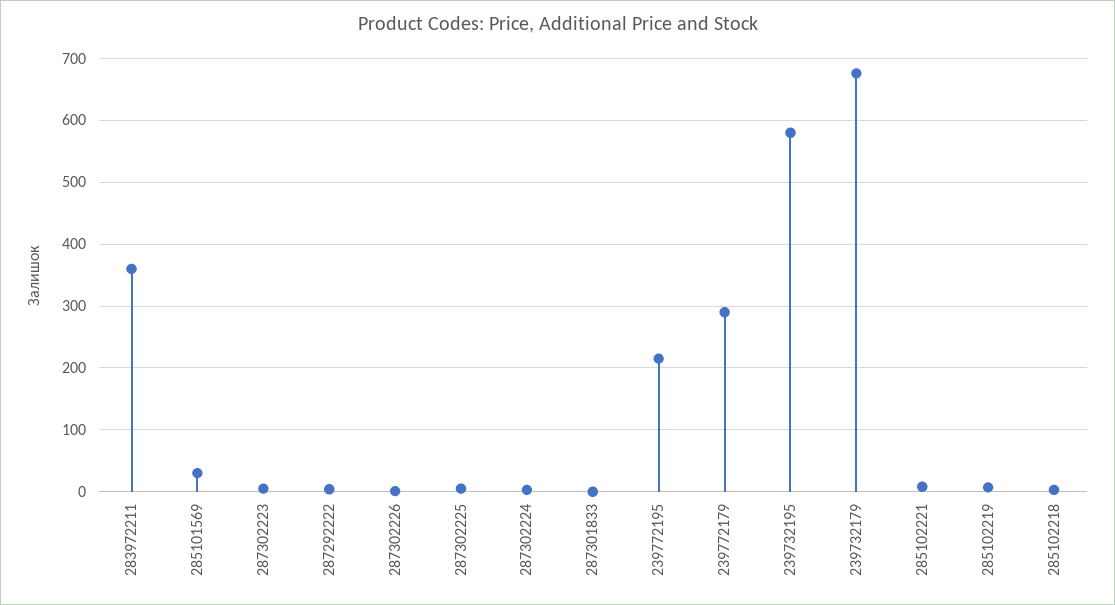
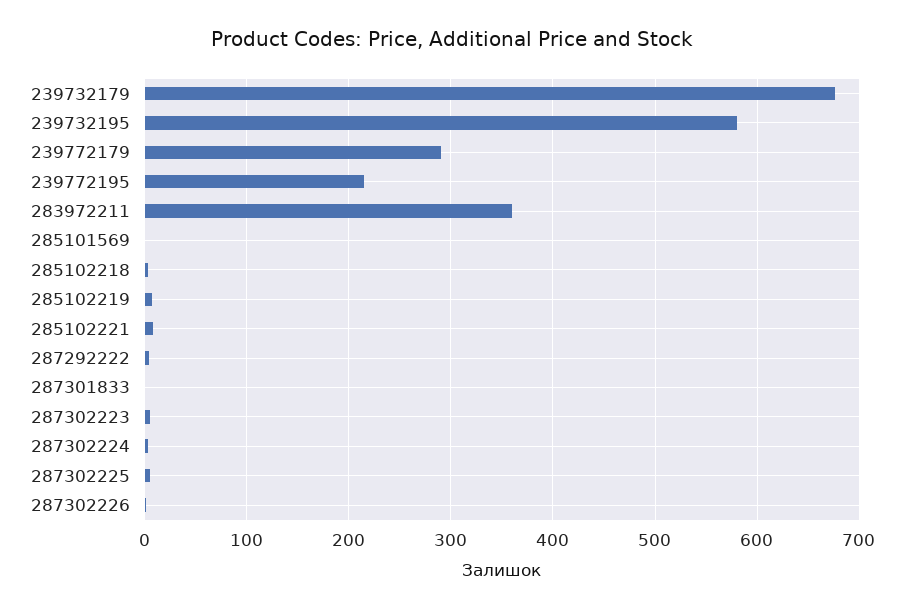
285101569: 30 -> 0

